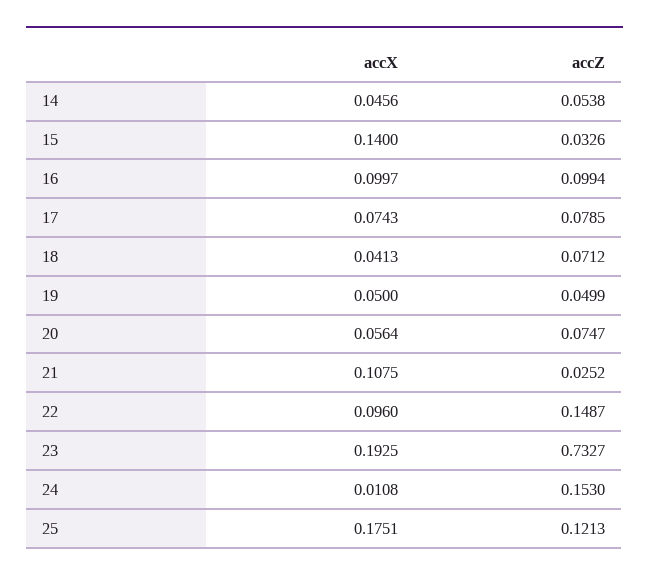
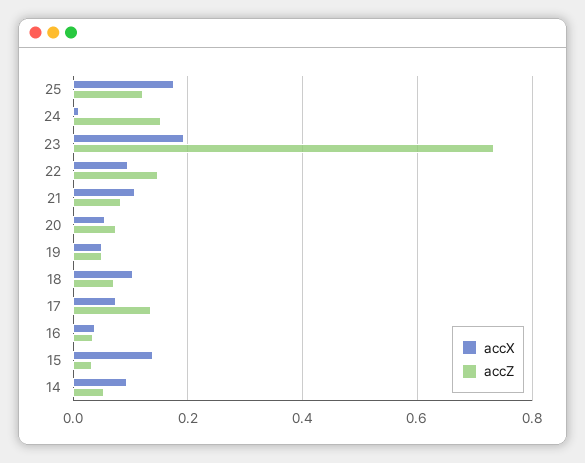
accX, 14: 0.0456 -> 0.1
accX, 16: 0.0997 -> 0.04
accZ, 16: 0.0994 -> 0.04
accZ, 17: 0.0785 -> 0.14
accX, 18: 0.0413 -> 0.1
accZ, 21: 0.0252 -> 0.08

